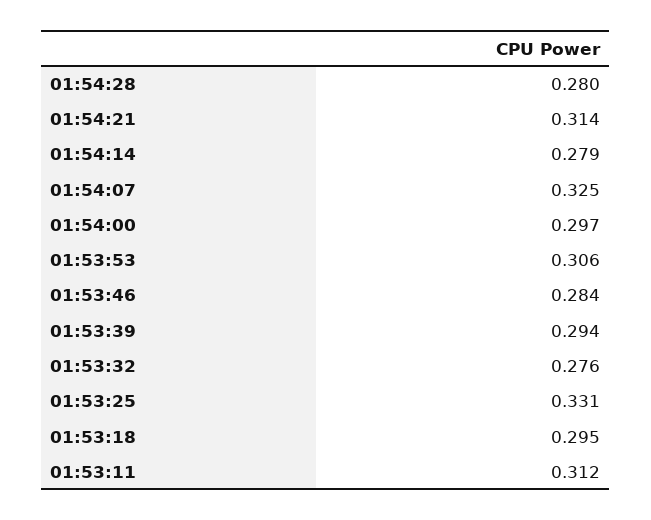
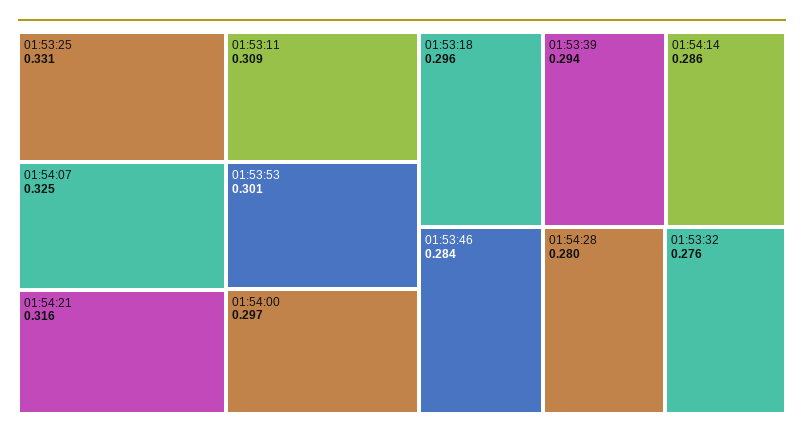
01:54:21: 0.314 -> 0.316
01:54:14: 0.279 -> 0.286
01:53:53: 0.306 -> 0.301
01:53:18: 0.295 -> 0.296
01:53:11: 0.312 -> 0.309

